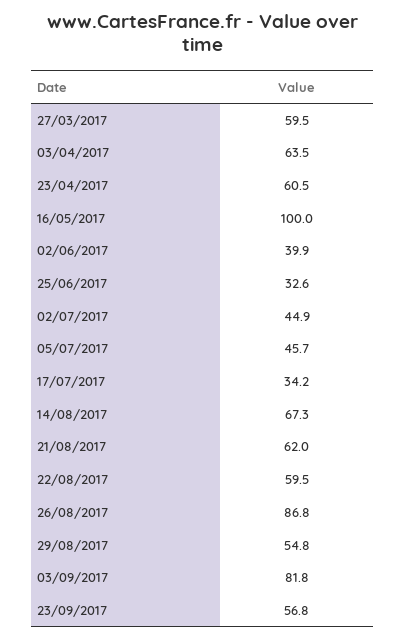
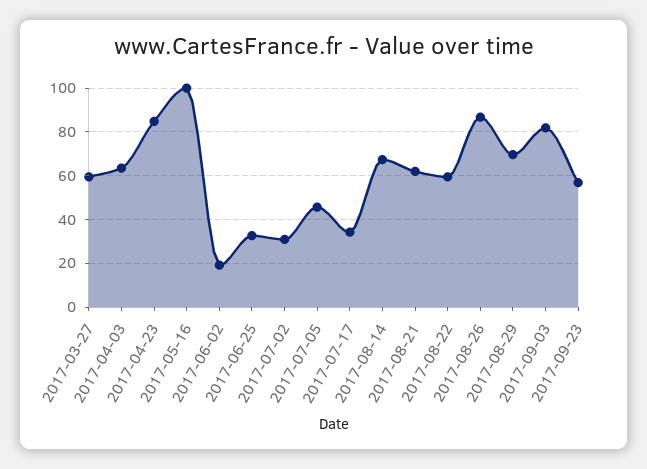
23/04/2017: 60.5 -> 85
02/06/2017: 39.9 -> 20
02/07/2017: 44.9 -> 30
29/08/2017: 54.8 -> 70

